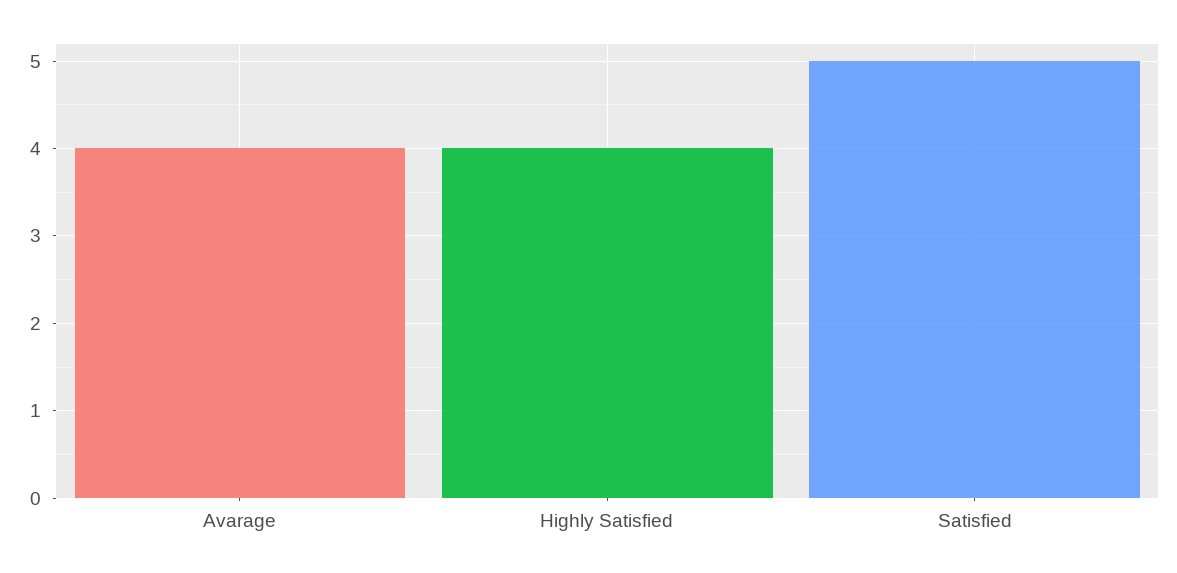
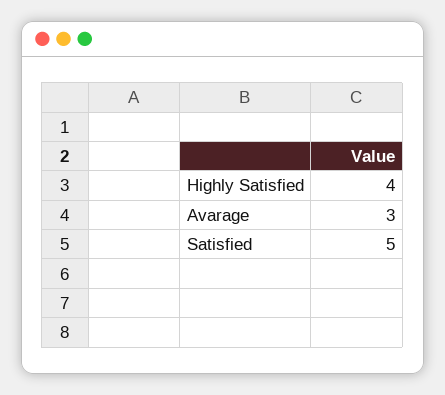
Avarage: 4 -> 3

